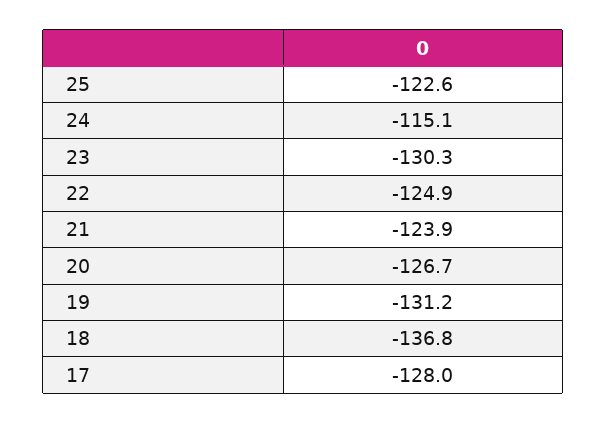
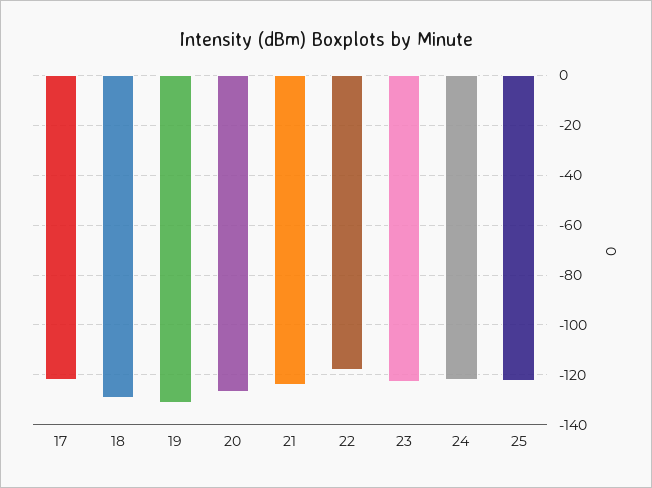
24: -115.1 -> -122.5
23: -130.3 -> -122.5
22: -124.9 -> -117.5
18: -136.8 -> -130
17: -128 -> -122.5

